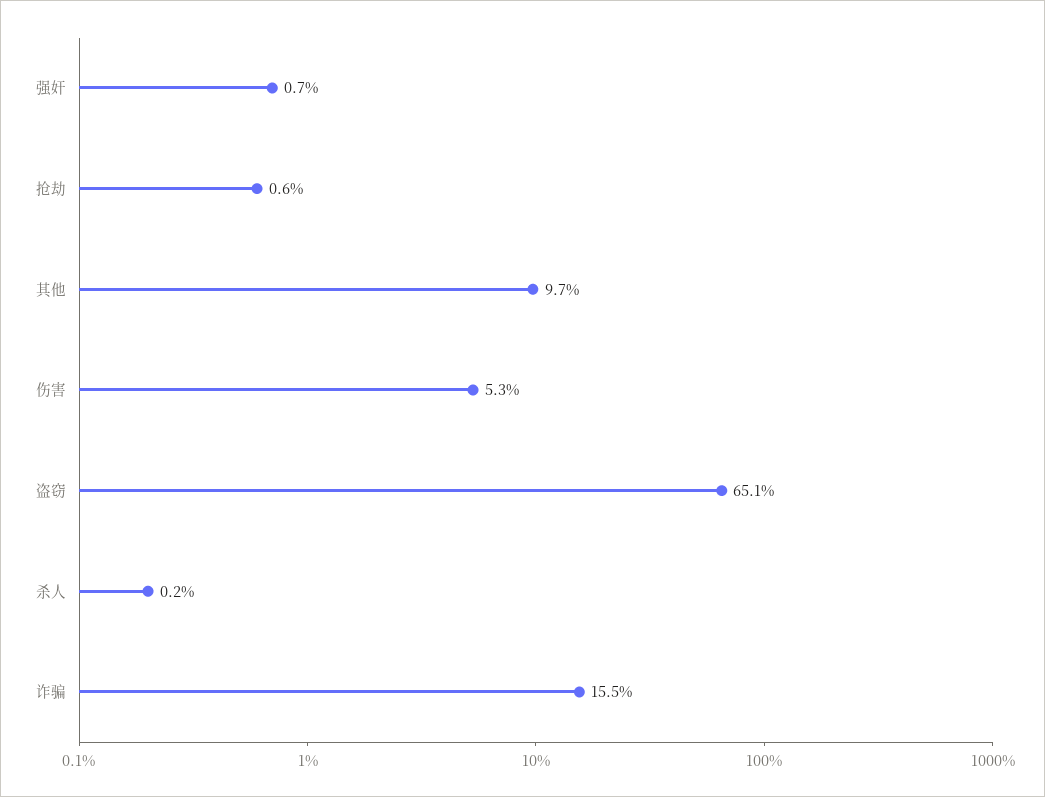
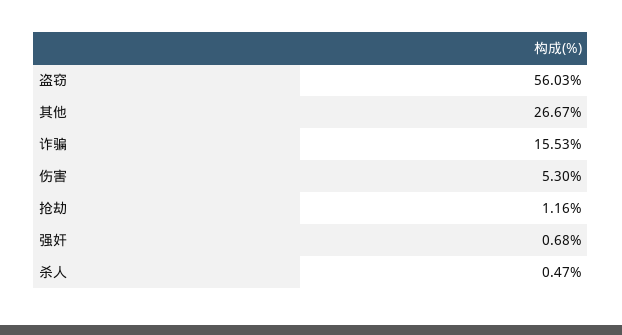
抢劫: 0.6 -> 1.16
其他: 9.7 -> 26.67
盗窃: 65.1 -> 56.03
杀人: 0.2 -> 0.47

